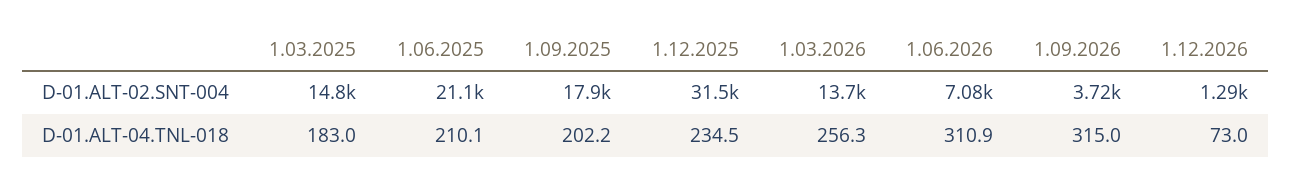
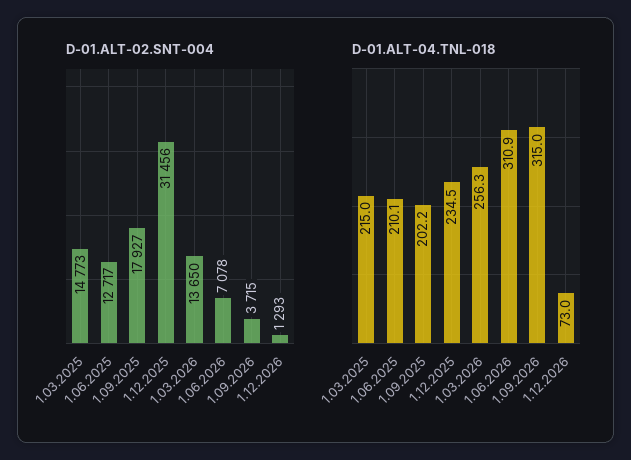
D-01.ALT-02.SNT-004, 1.06.2025: 21100 -> 12717
D-01.ALT-04.TNL-018, 1.03.2025: 183 -> 215

